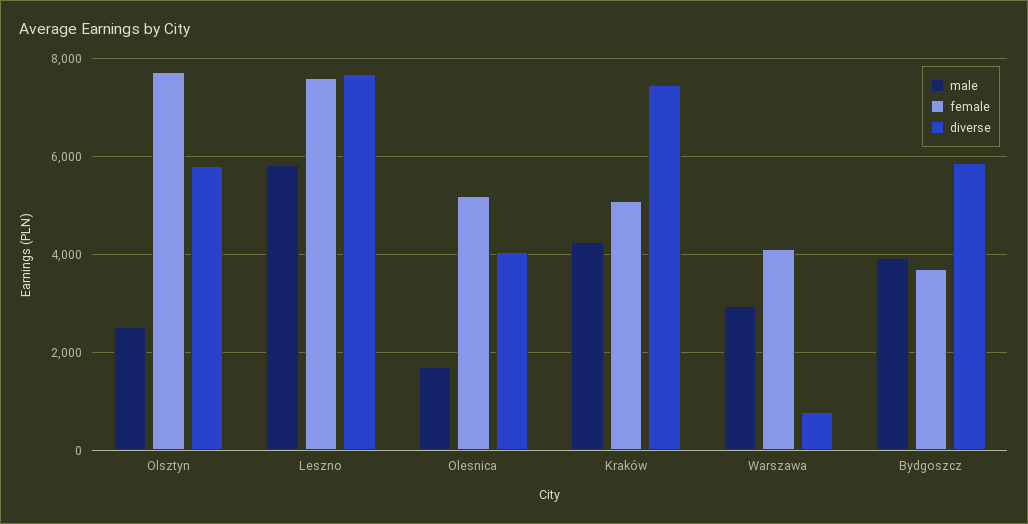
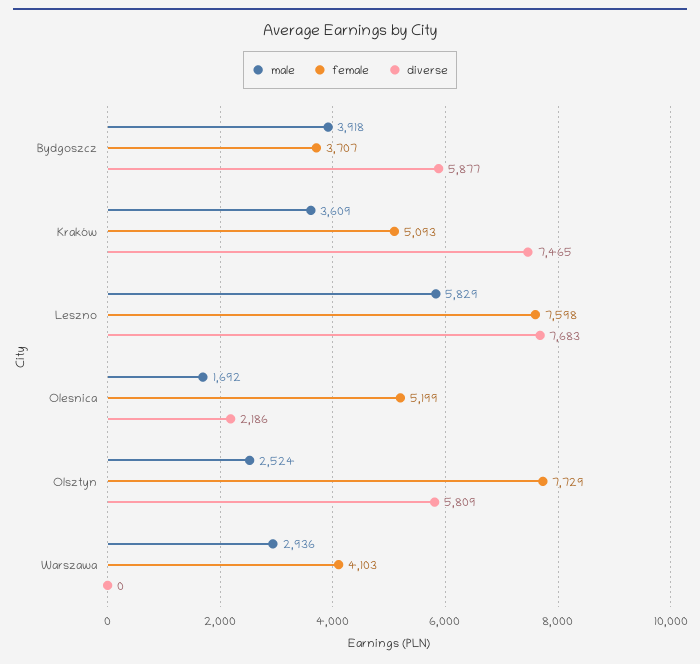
diverse, Olesnica: 4000 -> 2186
male, Kraków: 4200 -> 3609
diverse, Warszawa: 800 -> 0

